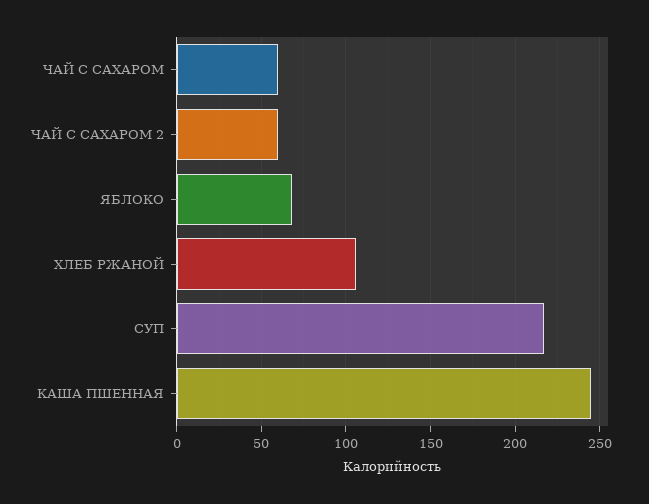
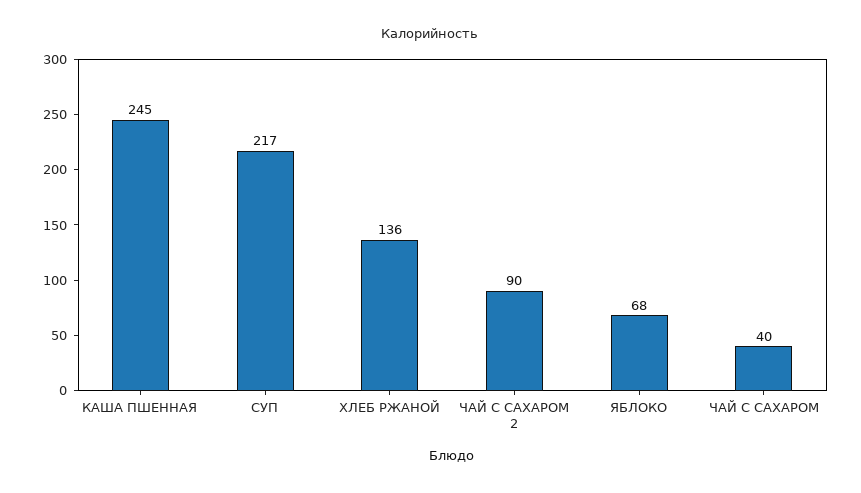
ЧАЙ С САХАРОМ: 60 -> 40
ЧАЙ С САХАРОМ 2: 60 -> 90
ХЛЕБ РЖАНОЙ: 105 -> 136

